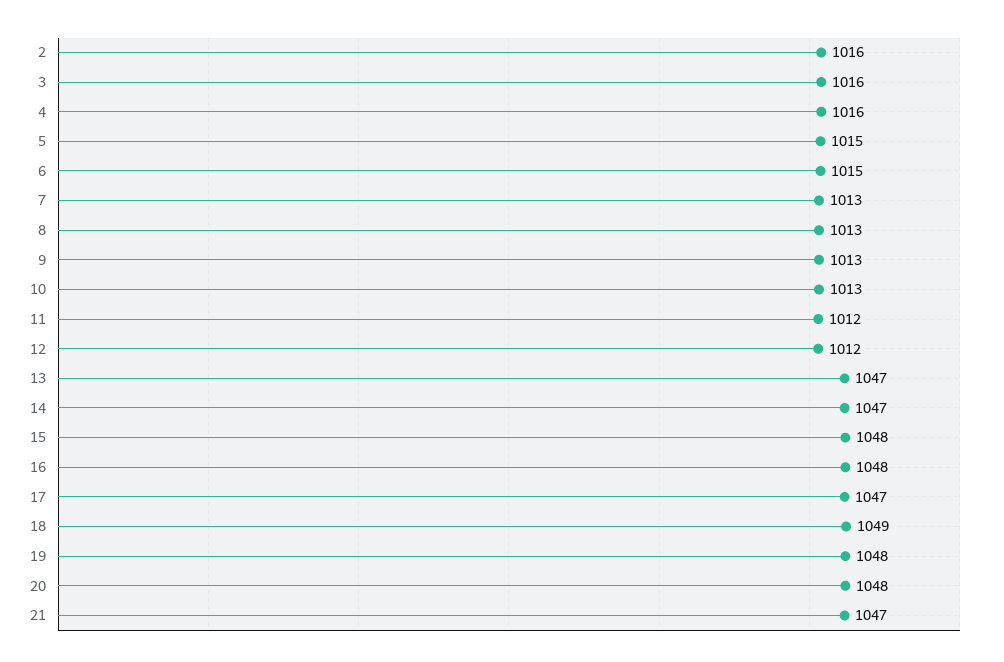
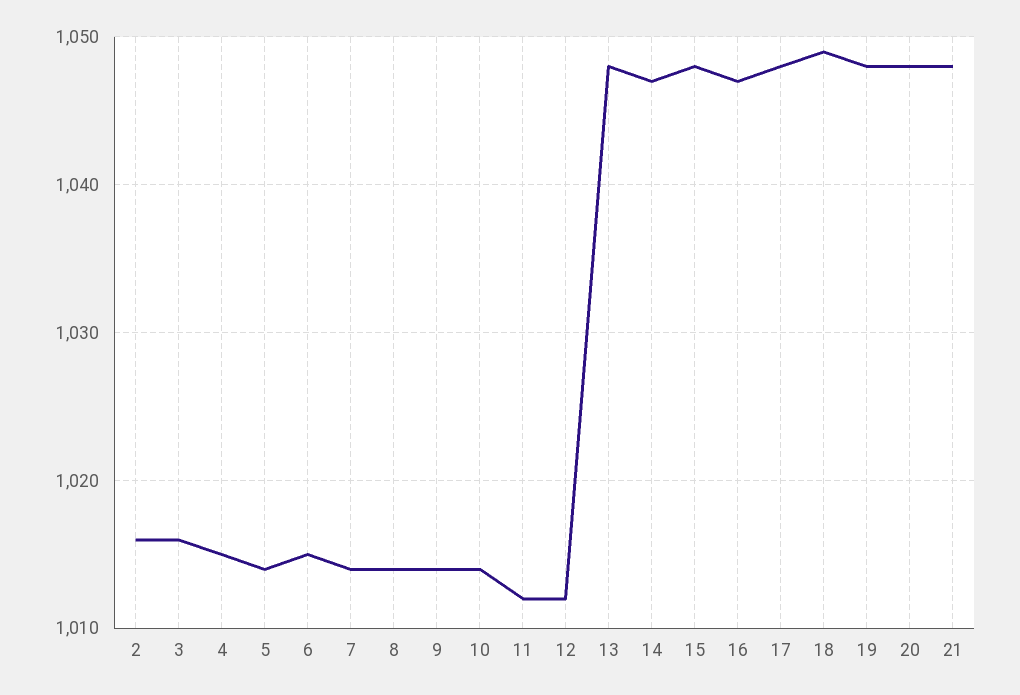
4: 1016 -> 1015
5: 1015 -> 1014
7: 1013 -> 1014
8: 1013 -> 1014
9: 1013 -> 1014
10: 1013 -> 1014
13: 1047 -> 1048
16: 1048 -> 1047
17: 1047 -> 1048
21: 1047 -> 1048

